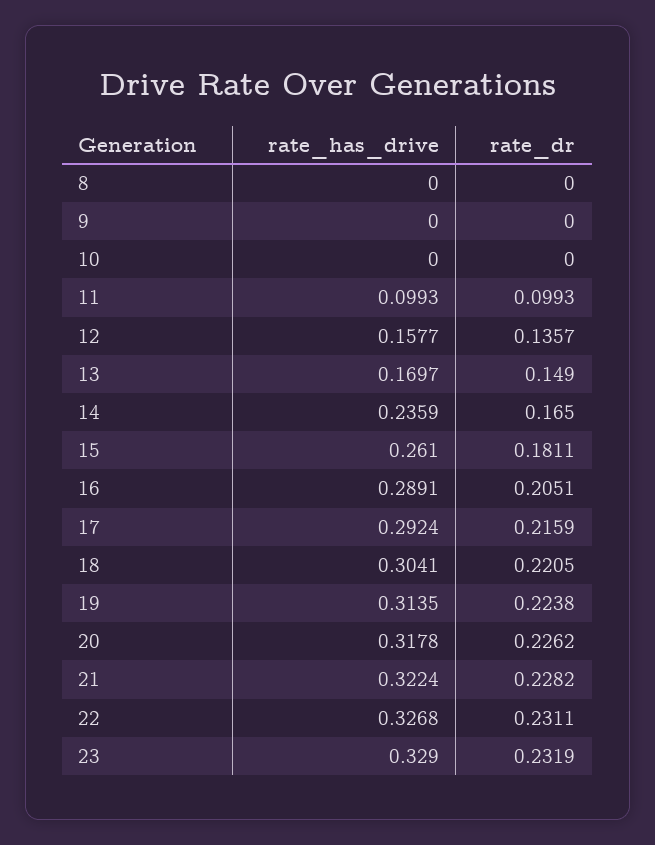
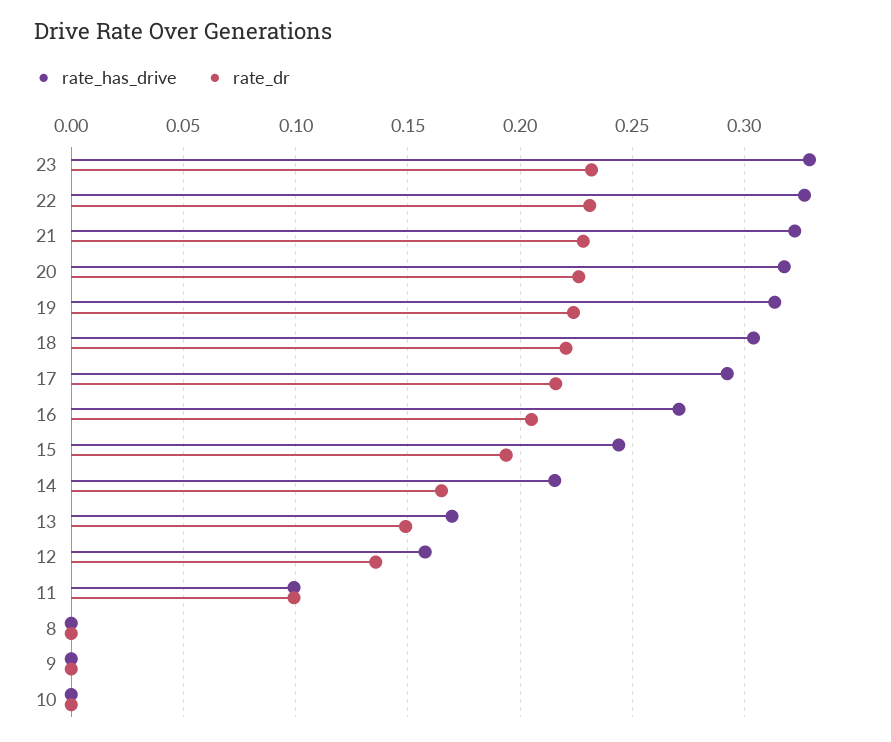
rate_has_drive, 14: 0.2359 -> 0.215
rate_has_drive, 15: 0.261 -> 0.245
rate_dr, 15: 0.1811 -> 0.195
rate_has_drive, 16: 0.2891 -> 0.27

